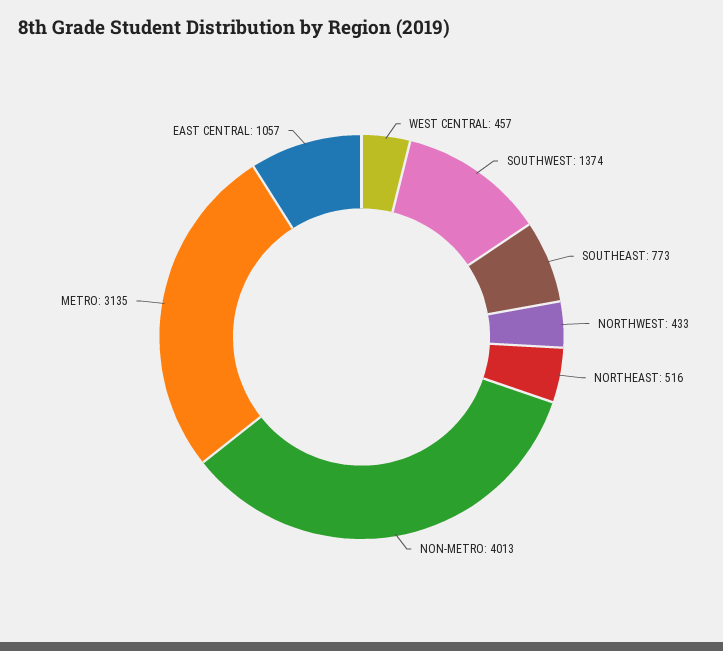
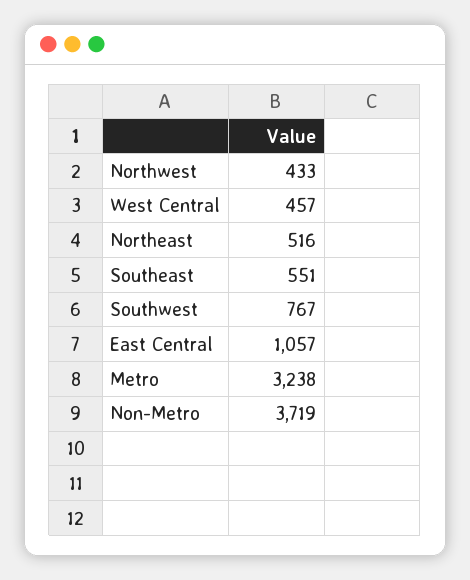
SOUTHWEST: 1374 -> 767
SOUTHEAST: 773 -> 551
NON-METRO: 4013 -> 3719
METRO: 3135 -> 3238

